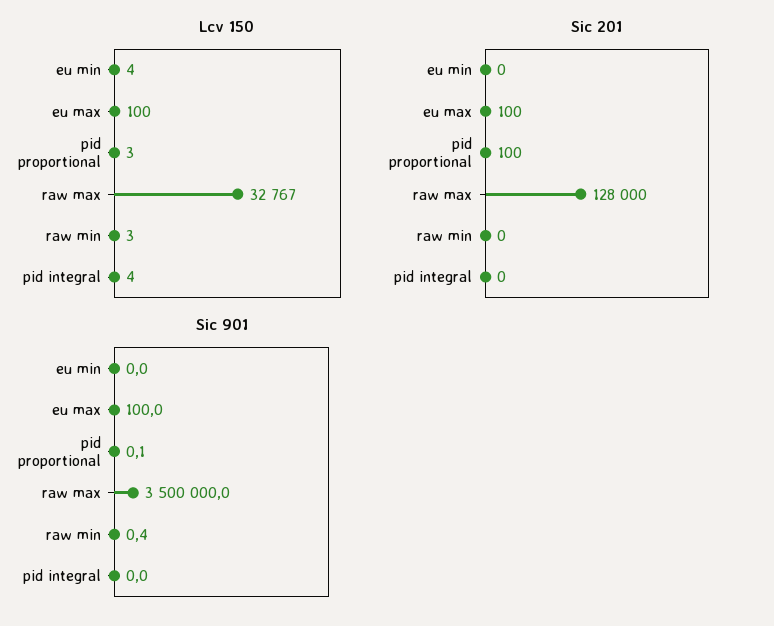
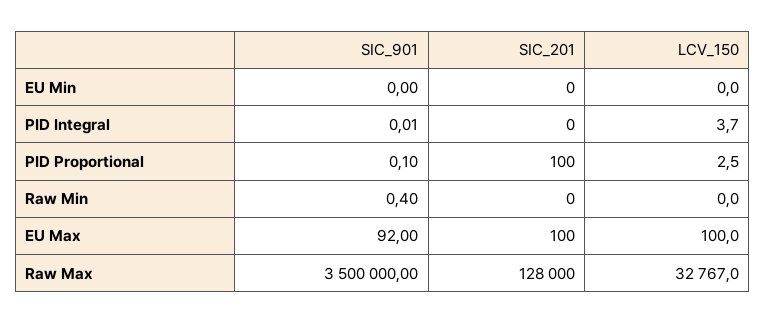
Lcv 150, eu min: 4 -> 0
Lcv 150, raw min: 3 -> 0
Sic 901, eu max: 100 -> 92

